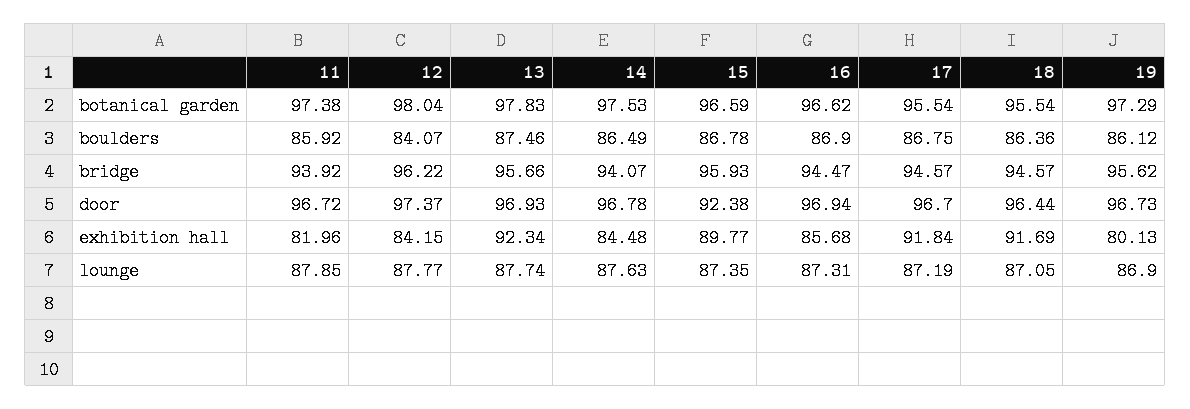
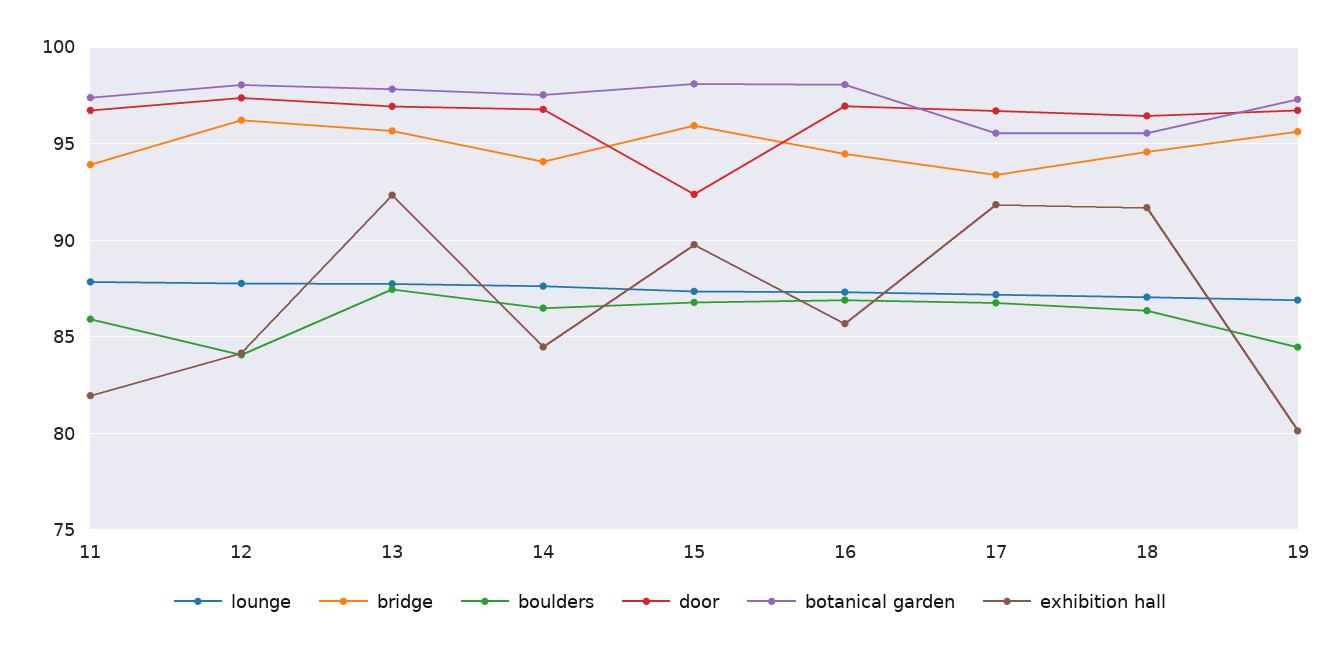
botanical garden, 15: 96.59 -> 98
botanical garden, 16: 96.62 -> 98
boulders, 19: 86.12 -> 84.5
bridge, 17: 94.57 -> 93.5

